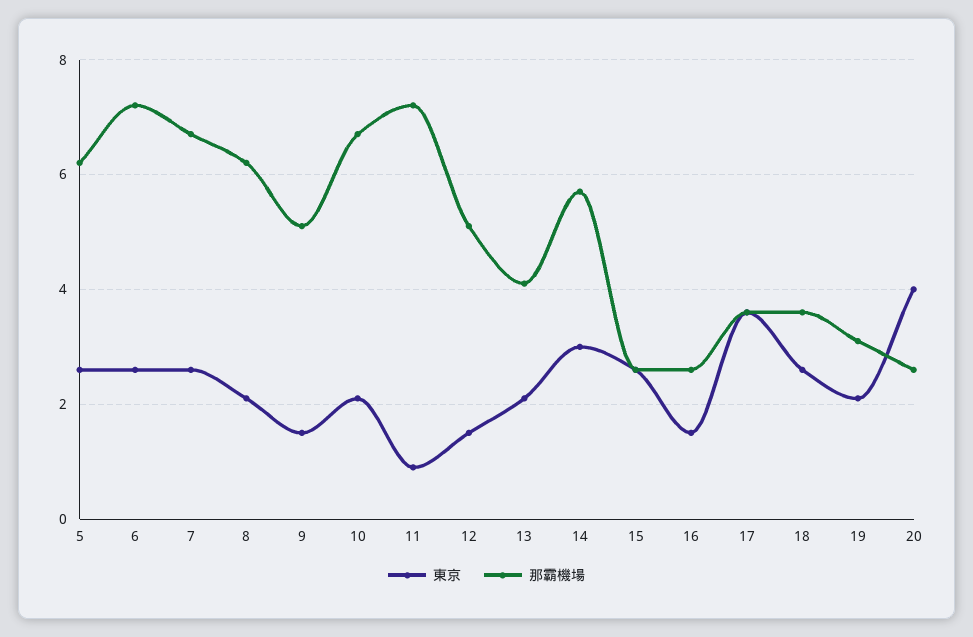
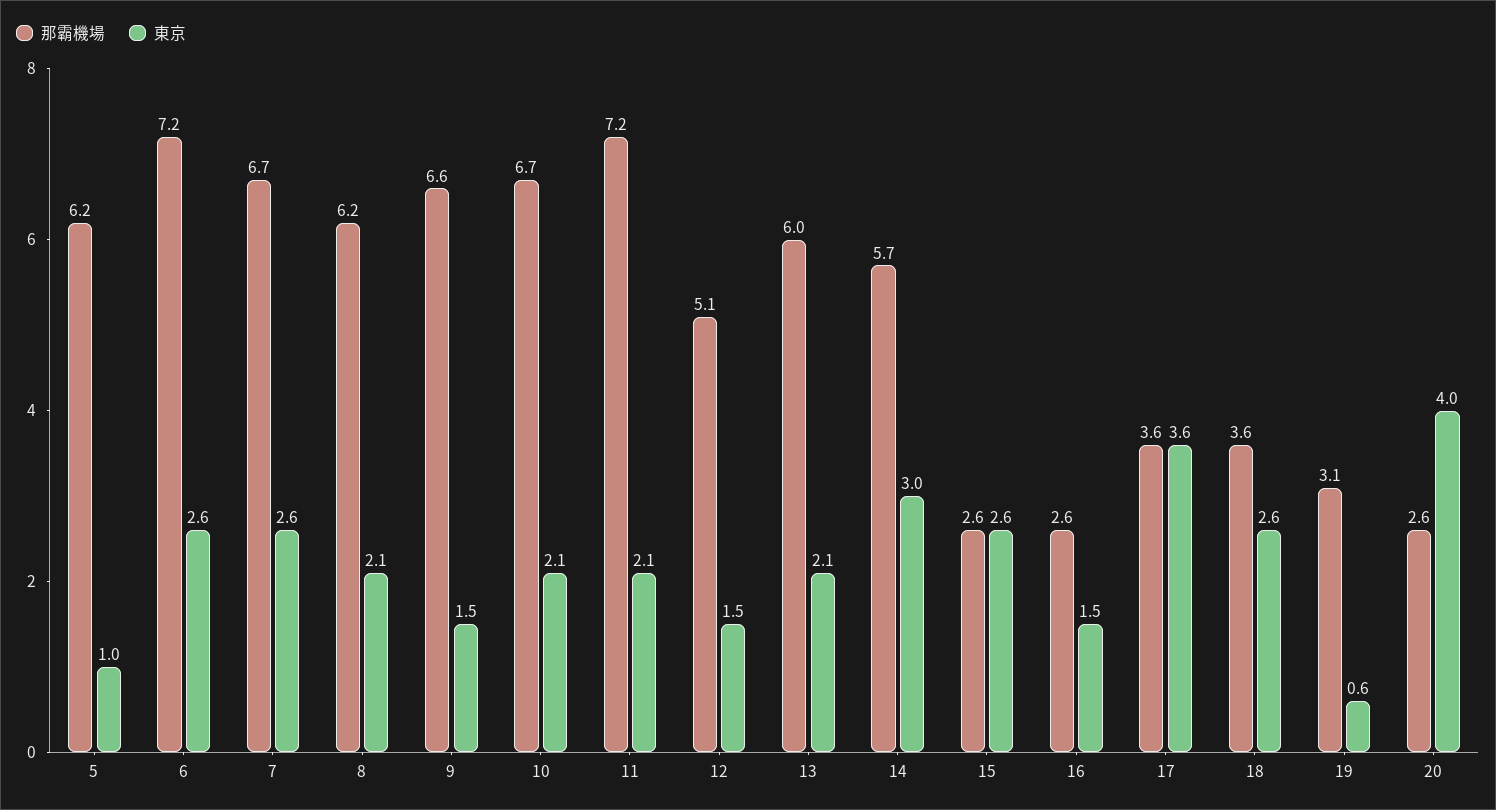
東京, 5: 2.5 -> 1
那霸機場, 9: 5 -> 6.6
東京, 11: 1 -> 2.1
那霸機場, 13: 4 -> 6
東京, 19: 2 -> 0.6

